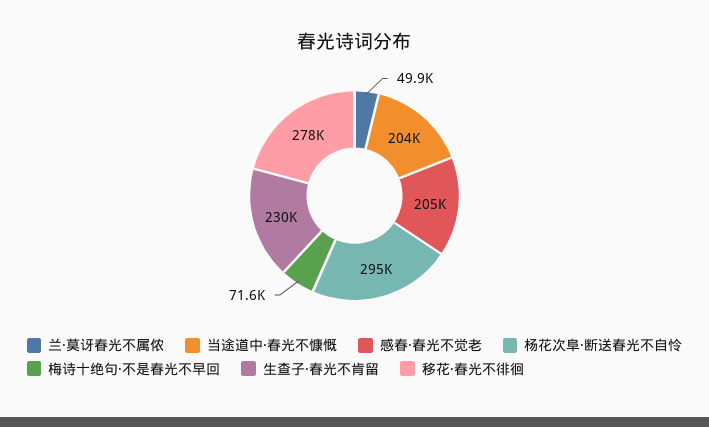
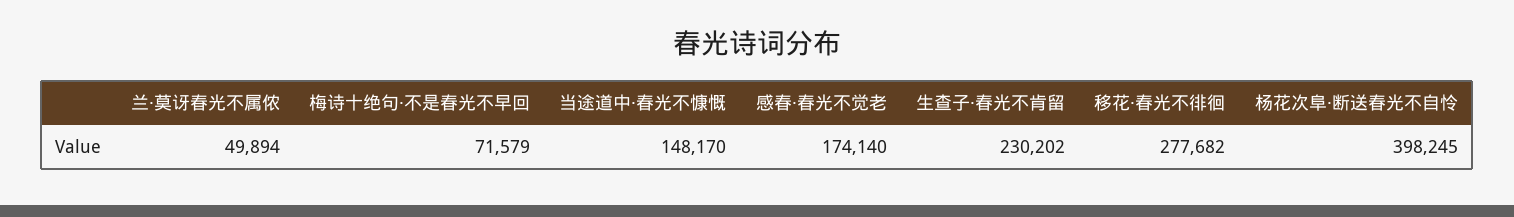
当途道中·春光不慷慨: 204000 -> 148170
感春·春光不觉老: 205000 -> 174140
杨花次阜·断送春光不自怜: 295000 -> 398245

